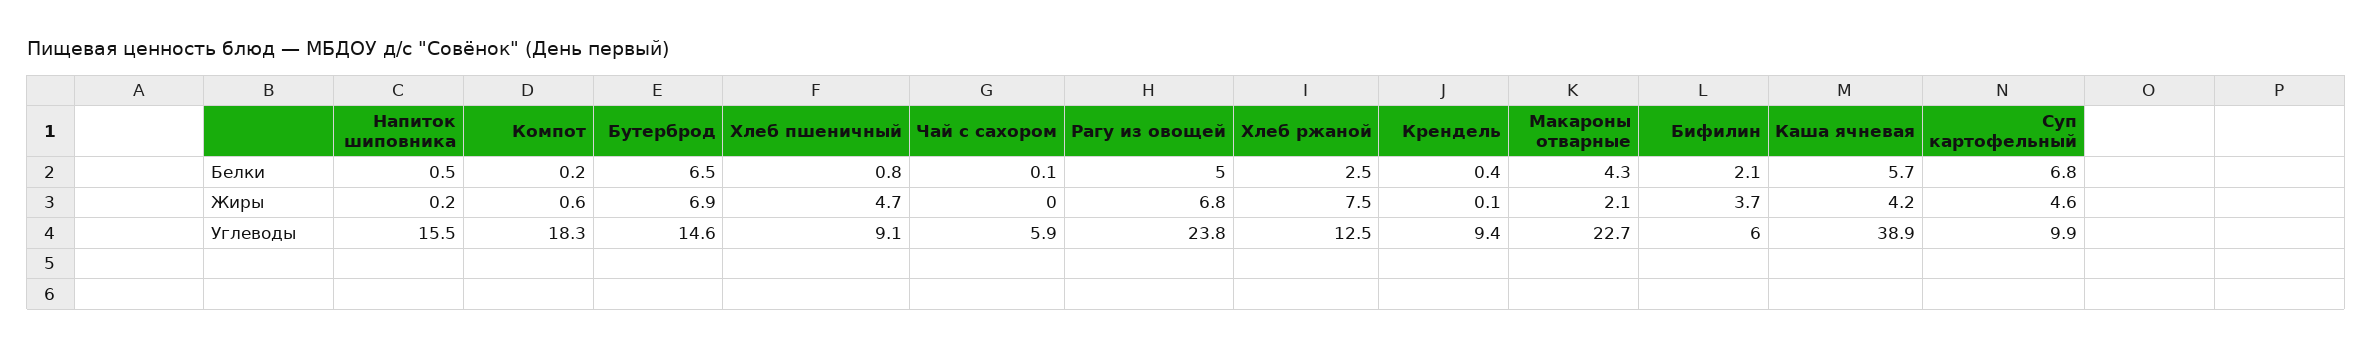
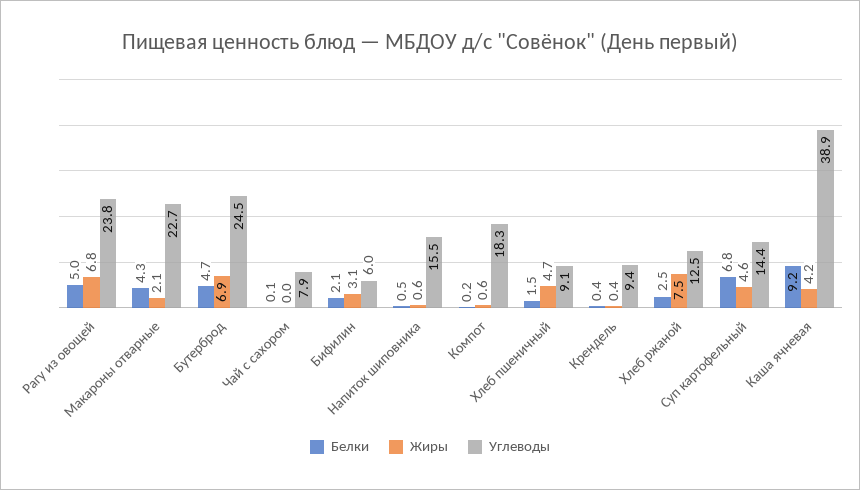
Белки, Бутерброд: 6.5 -> 4.7
Белки, Хлеб пшеничный: 0.8 -> 1.5
Белки, Каша ячневая: 5.7 -> 9.2
Жиры, Напиток шиповника: 0.2 -> 0.6
Жиры, Крендель: 0.1 -> 0.4
Жиры, Бифилин: 3.7 -> 3.1
Углеводы, Бутерброд: 14.6 -> 24.5
Углеводы, Чай с сахором: 5.9 -> 7.9
Углеводы, Суп картофельный: 9.9 -> 14.4

